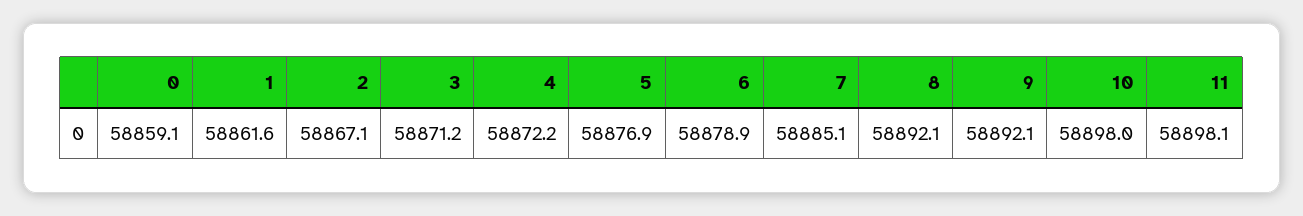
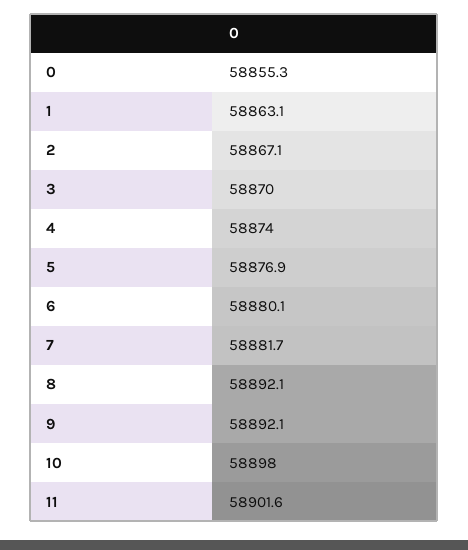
0: 58859.1 -> 58855.3
1: 58861.6 -> 58863.1
3: 58871.2 -> 58870
4: 58872.2 -> 58874
6: 58878.9 -> 58880.1
7: 58885.1 -> 58881.7
11: 58898.1 -> 58901.6

